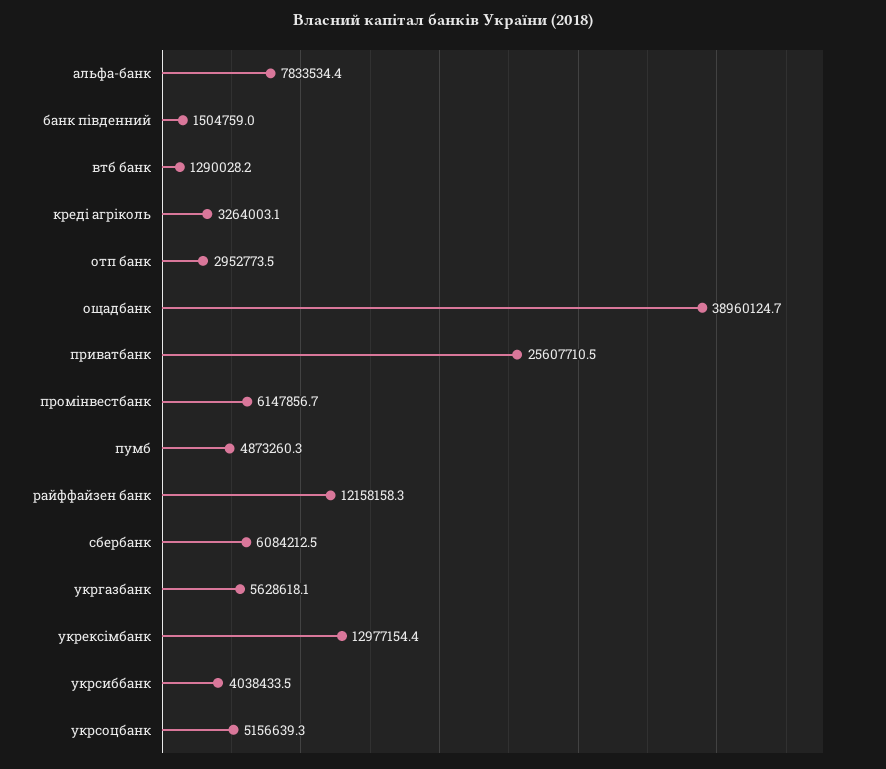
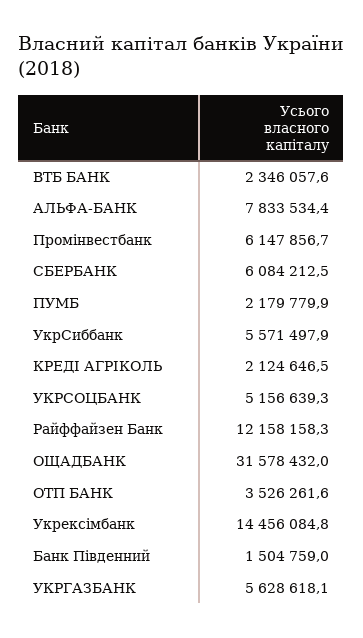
втб банк: 1290028.2 -> 2346057.6
креді агріколь: 3264003.1 -> 2124646.5
отп банк: 2952773.5 -> 3526261.6
ощадбанк: 38960124.7 -> 31578432
приватбанк: 25607710.5 -> none
пумб: 4873260.3 -> 2179779.9
укрексімбанк: 12977154.4 -> 14456084.8
укрсиббанк: 4038433.5 -> 5571497.9

